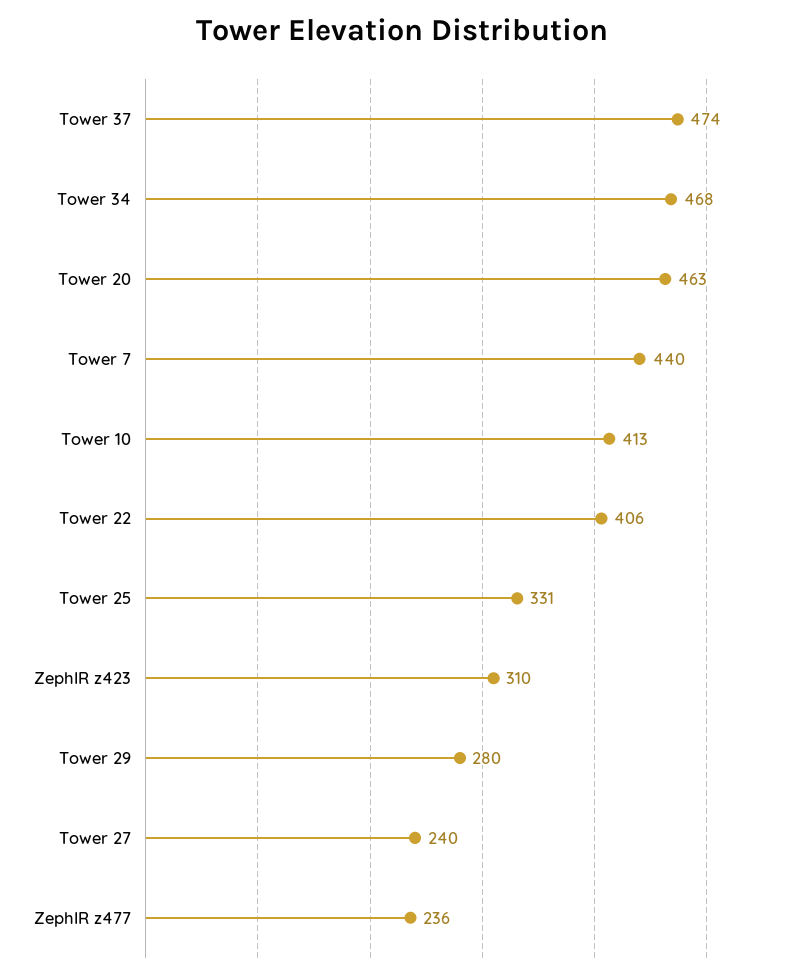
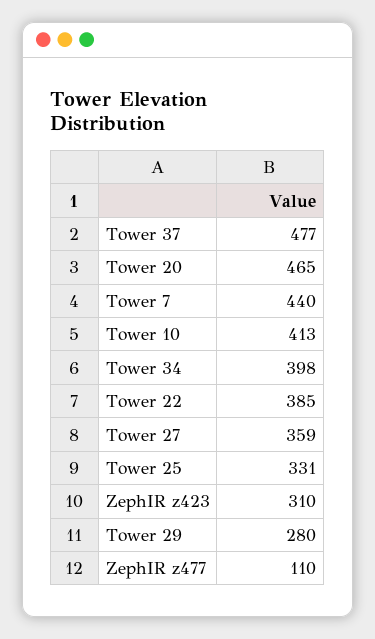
Tower 37: 474 -> 477
Tower 34: 468 -> 398
Tower 20: 463 -> 465
Tower 22: 406 -> 385
Tower 27: 240 -> 359
ZephIR z477: 236 -> 110

